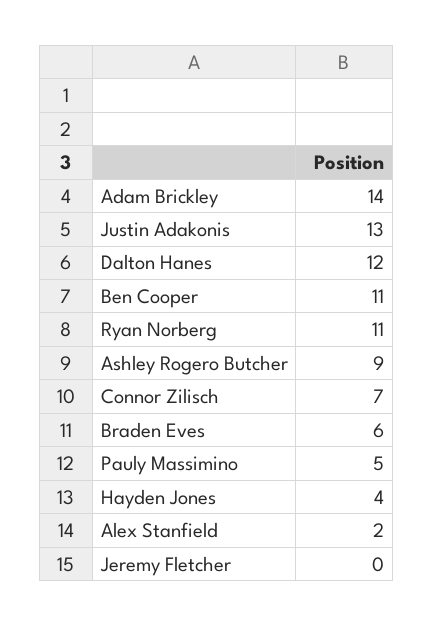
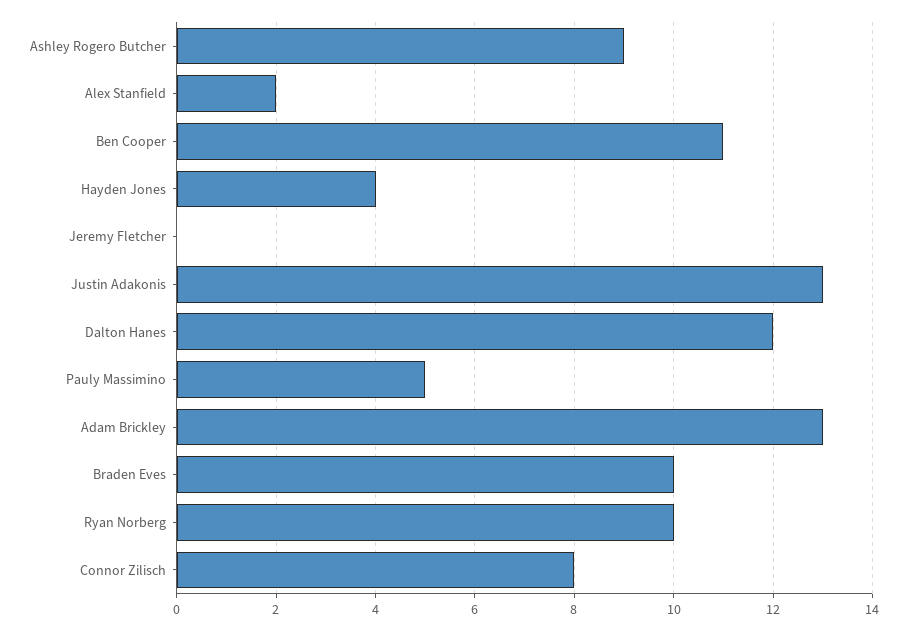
Adam Brickley: 14 -> 13
Ryan Norberg: 11 -> 10
Connor Zilisch: 7 -> 8
Braden Eves: 6 -> 10

